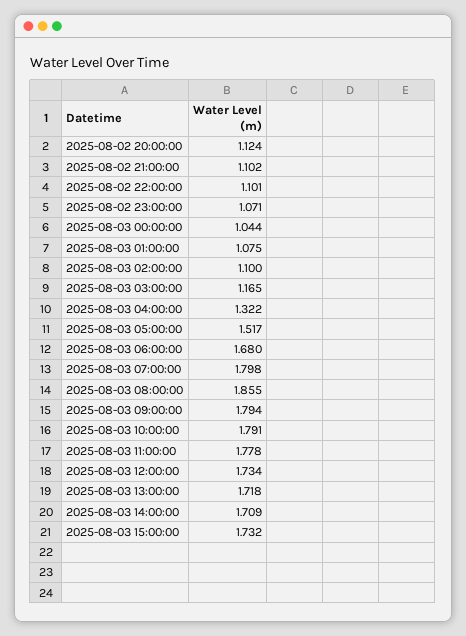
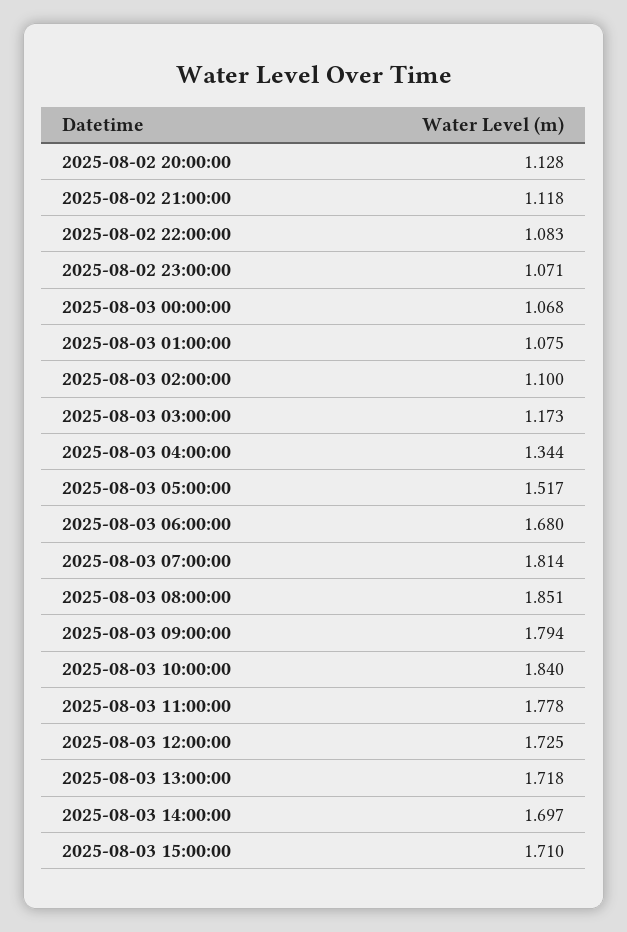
2025-08-02 20:00:00: 1.124 -> 1.128
2025-08-02 21:00:00: 1.102 -> 1.118
2025-08-02 22:00:00: 1.101 -> 1.083
2025-08-03 00:00:00: 1.044 -> 1.068
2025-08-03 03:00:00: 1.165 -> 1.173
2025-08-03 04:00:00: 1.322 -> 1.344
2025-08-03 07:00:00: 1.798 -> 1.814
2025-08-03 08:00:00: 1.855 -> 1.851
2025-08-03 10:00:00: 1.791 -> 1.84
2025-08-03 12:00:00: 1.734 -> 1.725
2025-08-03 14:00:00: 1.709 -> 1.697
2025-08-03 15:00:00: 1.732 -> 1.71

